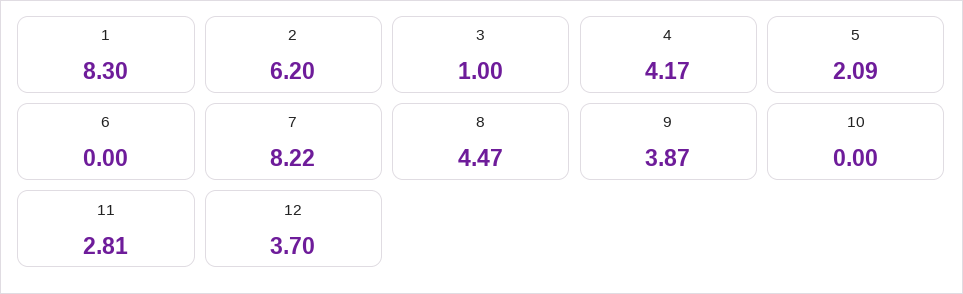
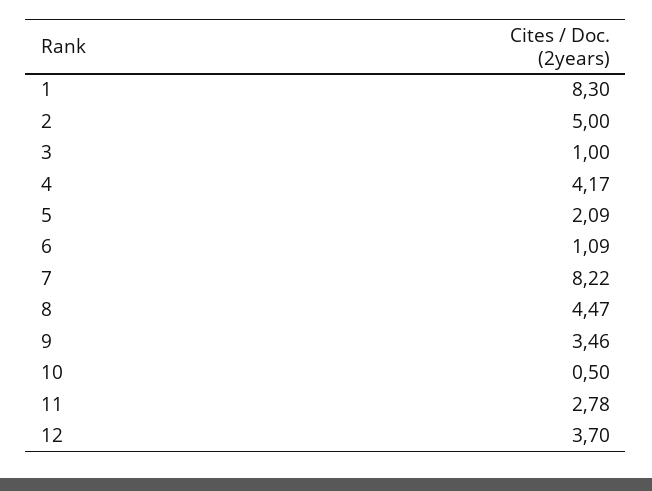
2: 6.2 -> 5
6: 0 -> 1.09
9: 3.87 -> 3.46
10: 0 -> 0.5
11: 2.81 -> 2.78

